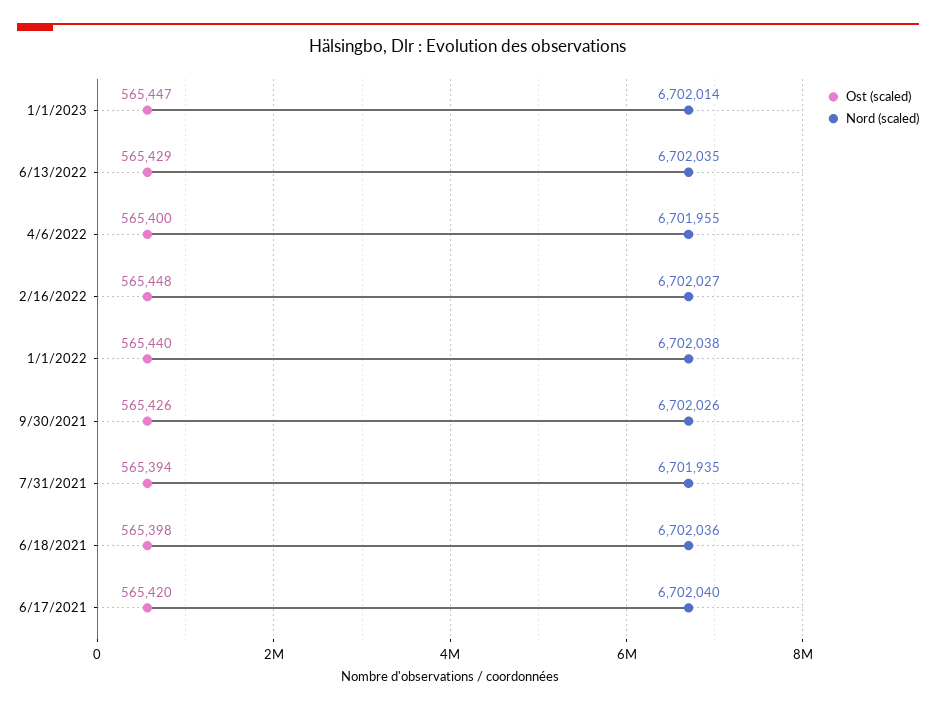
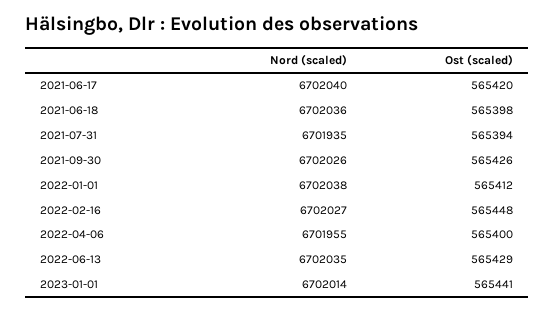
Ost (scaled), 1/1/2023: 565447 -> 565441
Ost (scaled), 1/1/2022: 565440 -> 565412

